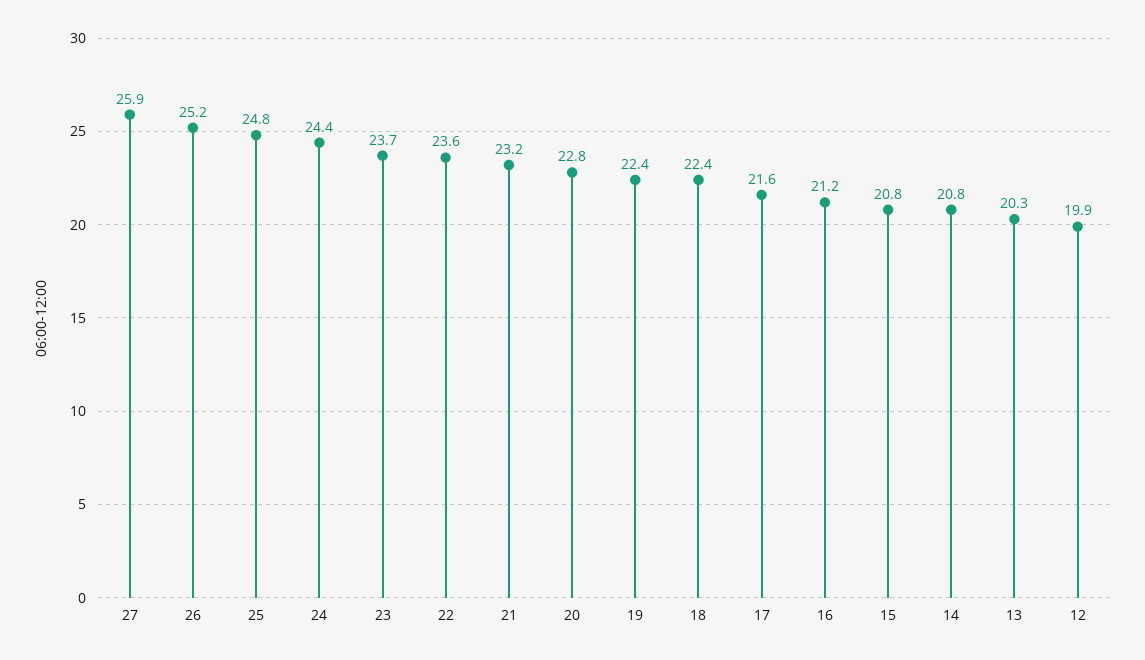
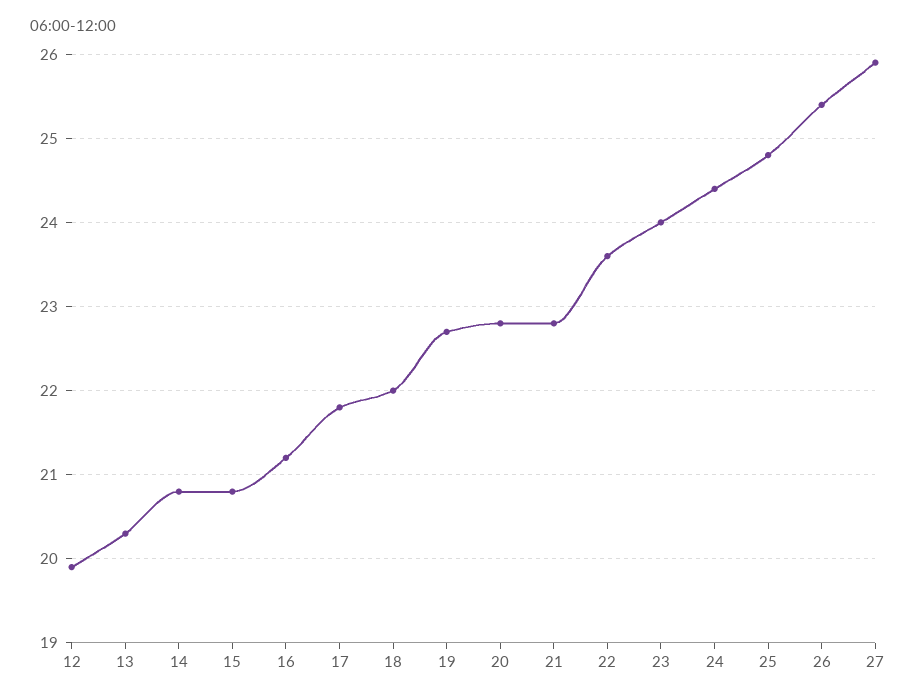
26: 25.2 -> 25.4
23: 23.7 -> 24
21: 23.2 -> 22.8
19: 22.4 -> 22.7
18: 22.4 -> 22
17: 21.6 -> 21.8

